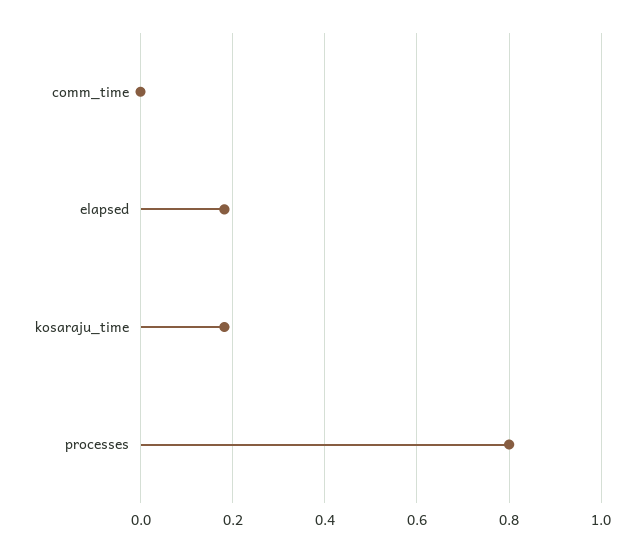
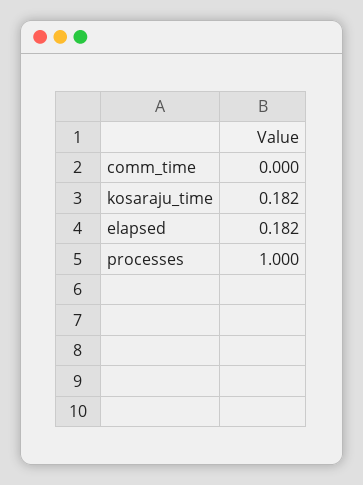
processes: 0.8 -> 1

